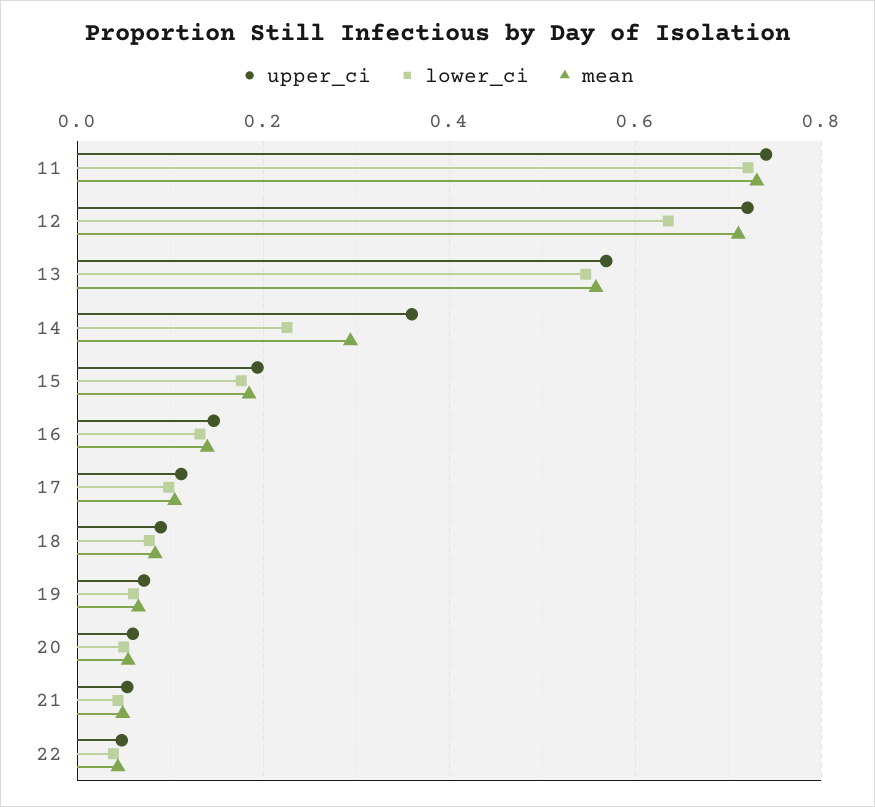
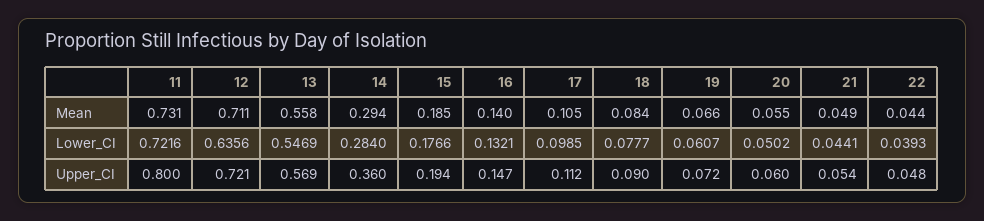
upper_ci, 11: 0.74 -> 0.8
lower_ci, 14: 0.22 -> 0.284

